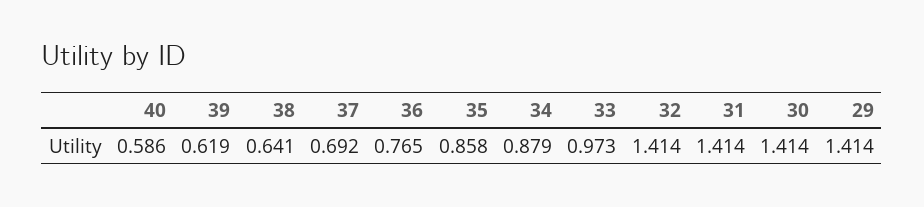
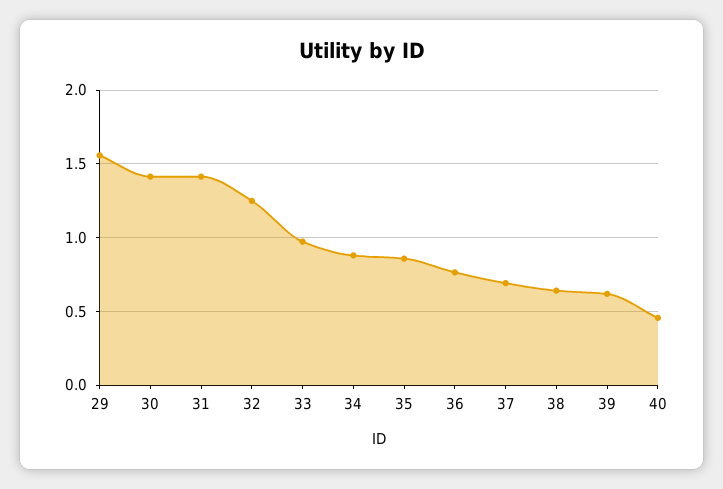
40: 0.586 -> 0.45
32: 1.414 -> 1.25
29: 1.414 -> 1.55

